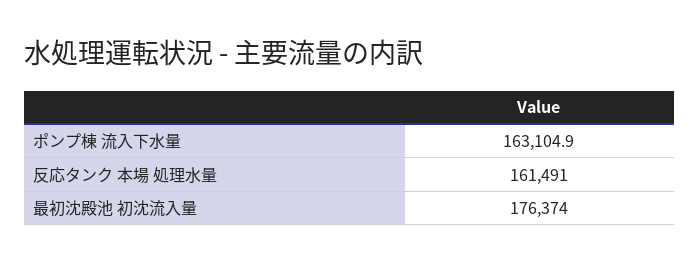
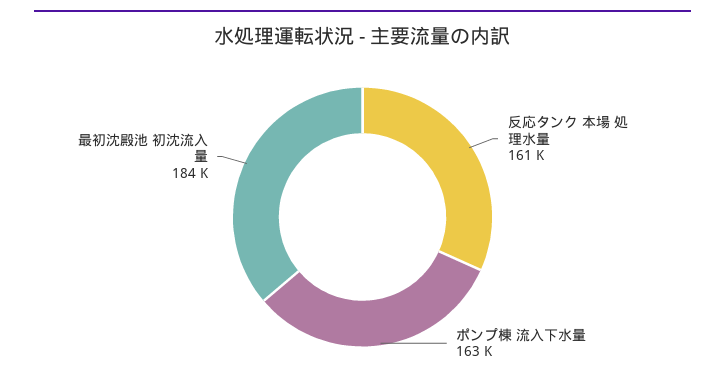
最初沈殿池 初沈流入量: 176374 -> 184000

